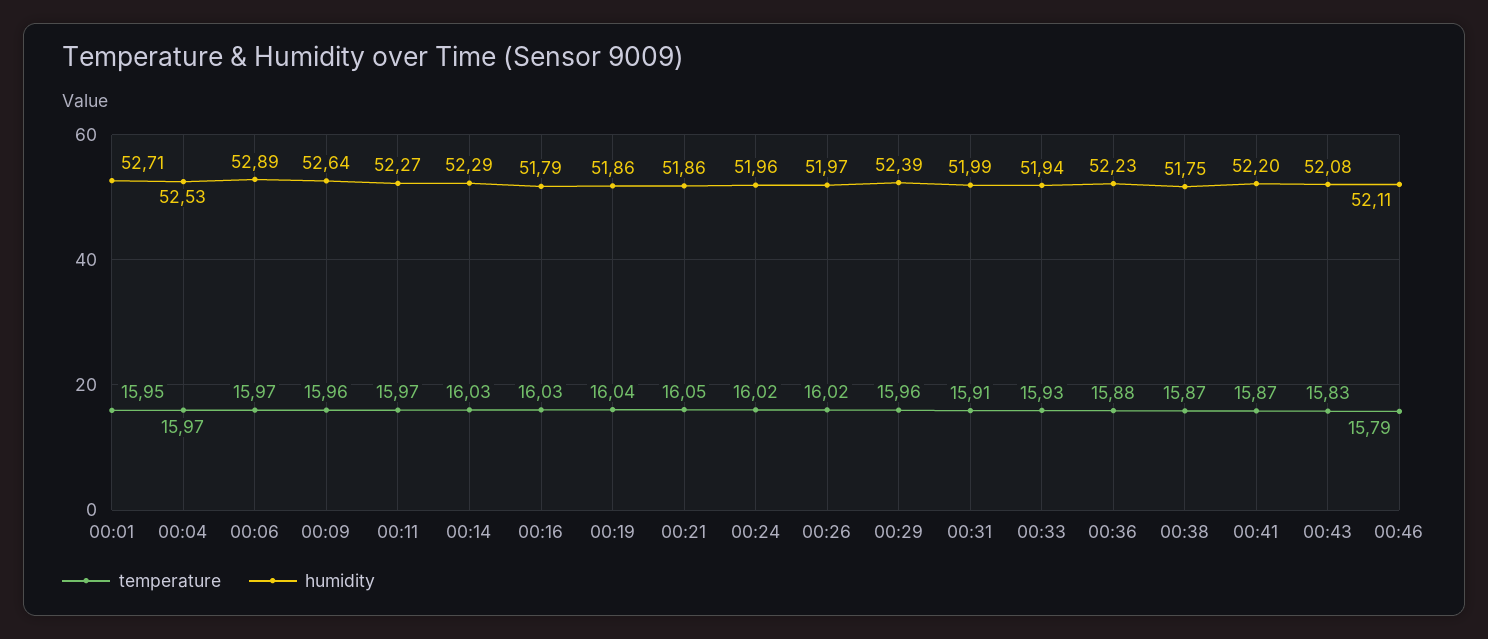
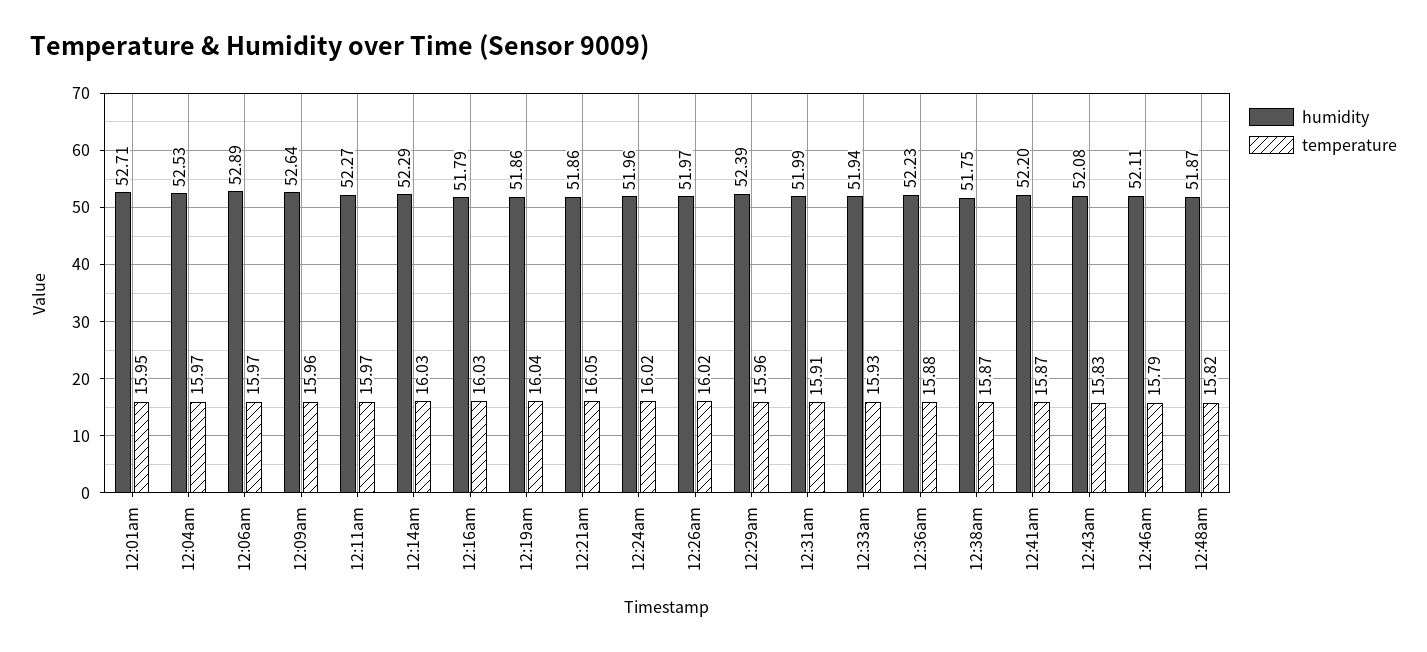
humidity, 12:48am: none -> 51.87
temperature, 12:48am: none -> 15.82

